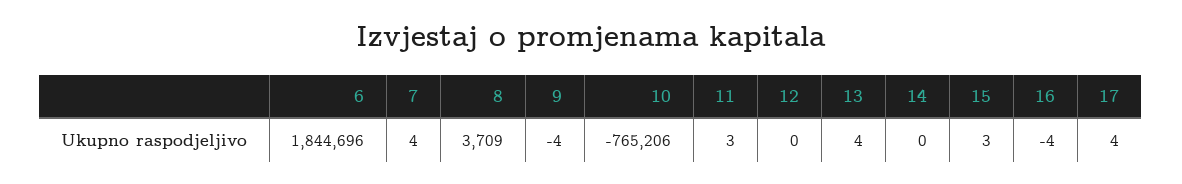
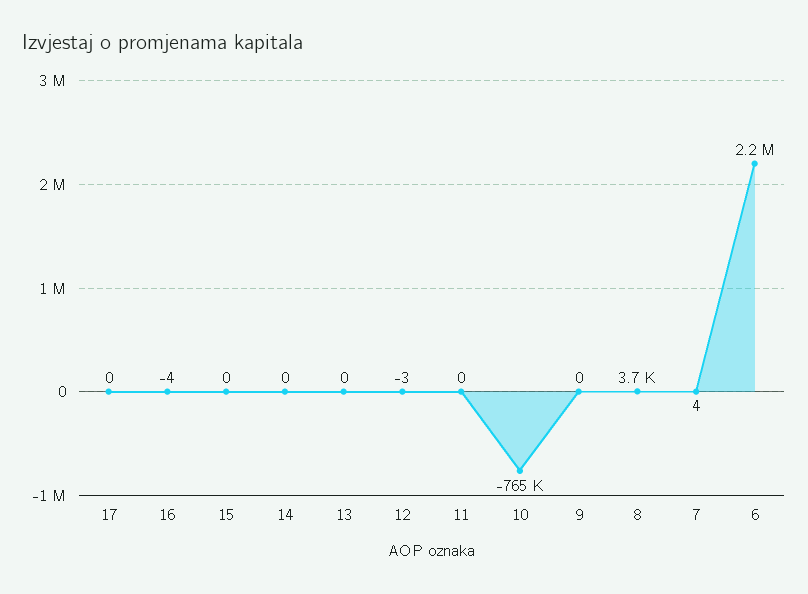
6: 1844696 -> 2200000
9: -4 -> 0
11: 3 -> 0
12: 0 -> -3
13: 4 -> 0
15: 3 -> 0
17: 4 -> 0

